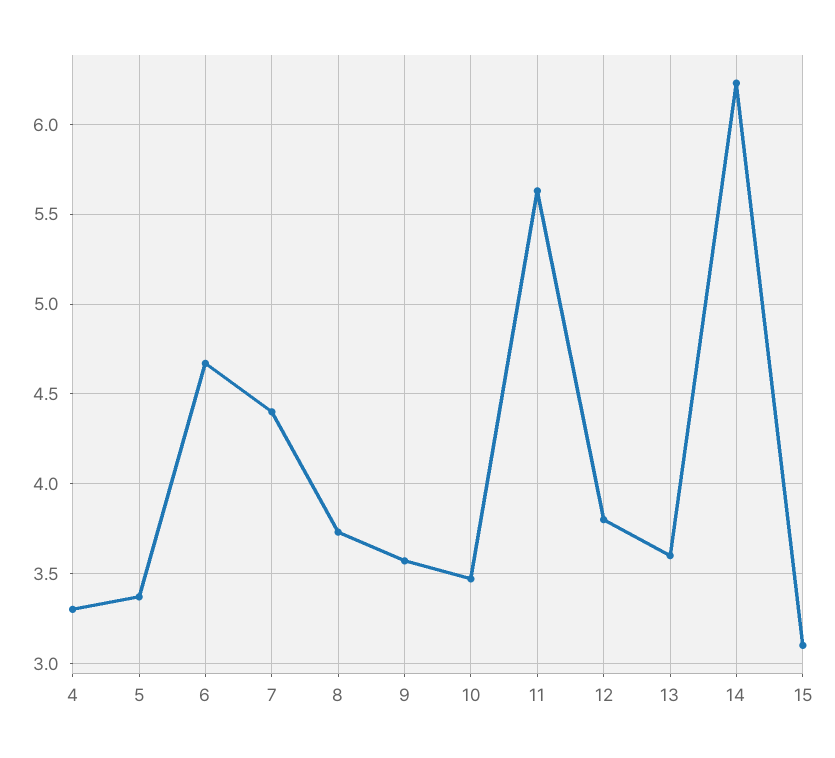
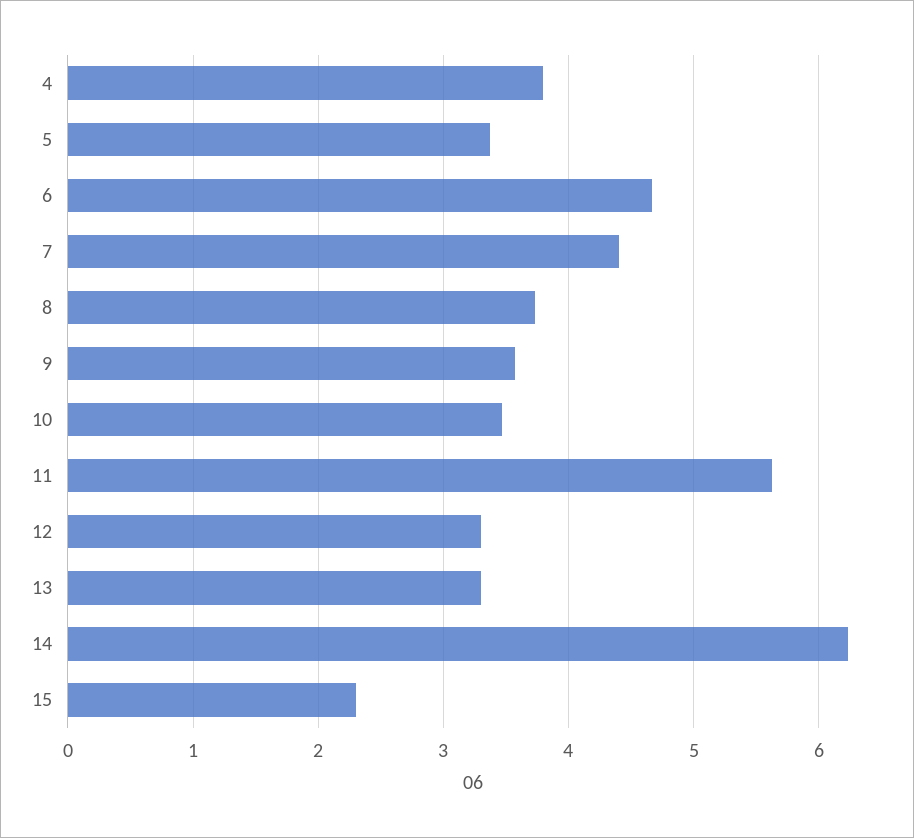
4: 3.3 -> 3.8
12: 3.8 -> 3.3
13: 3.6 -> 3.3
15: 3.1 -> 2.3

